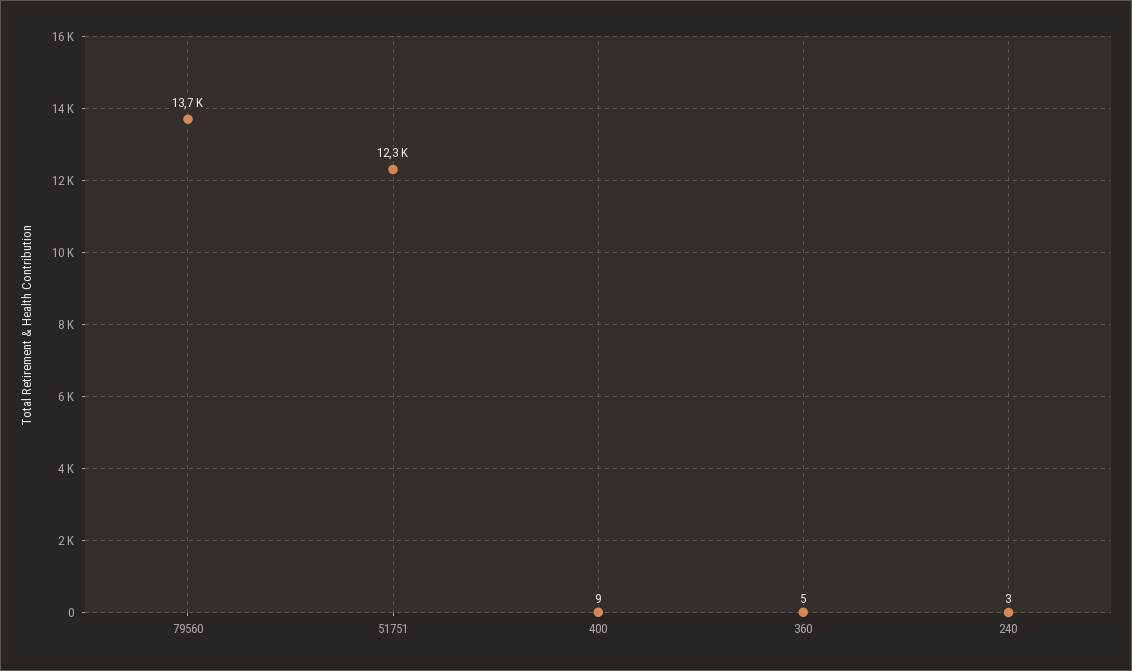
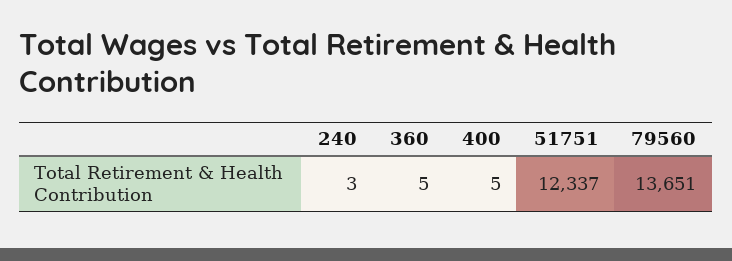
400: 9 -> 5

